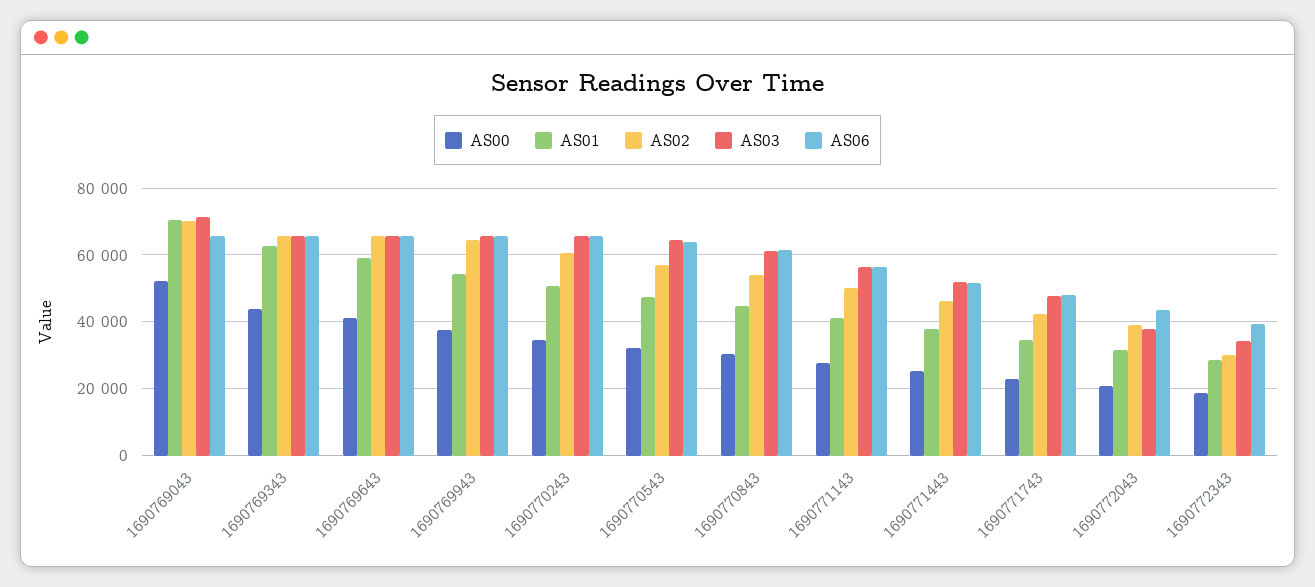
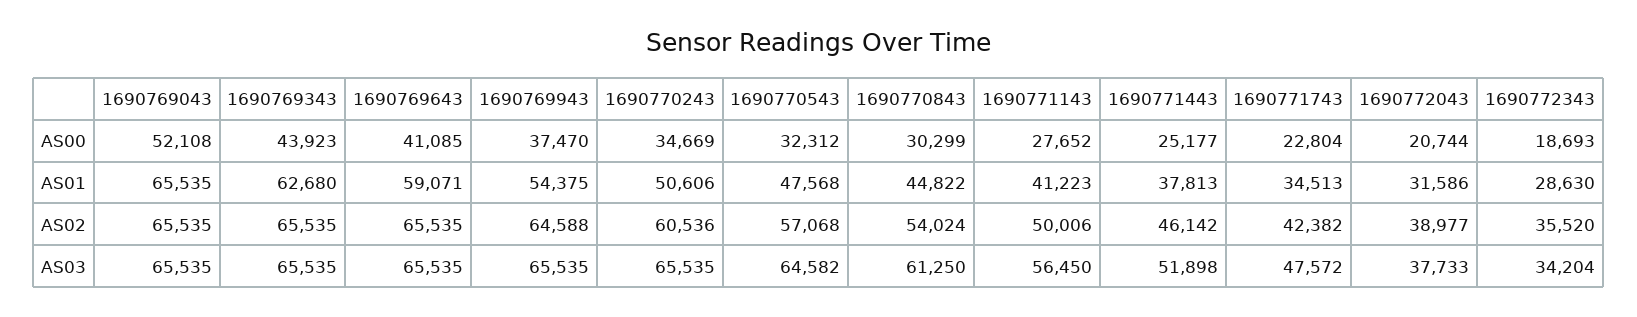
AS01, 1690769043: 70000 -> 65535
AS02, 1690769043: 70000 -> 65535
AS03, 1690769043: 72000 -> 65535
AS06, 1690769043: 66000 -> none
AS06, 1690769343: 66000 -> none
AS06, 1690769643: 66000 -> none
AS06, 1690769943: 66000 -> none
AS06, 1690770243: 66000 -> none
AS06, 1690770543: 64000 -> none
AS06, 1690770843: 62000 -> none
AS06, 1690771143: 56000 -> none
AS06, 1690771443: 52000 -> none
AS06, 1690771743: 48000 -> none
AS06, 1690772043: 44000 -> none
AS02, 1690772343: 30000 -> 35520
AS06, 1690772343: 40000 -> none

